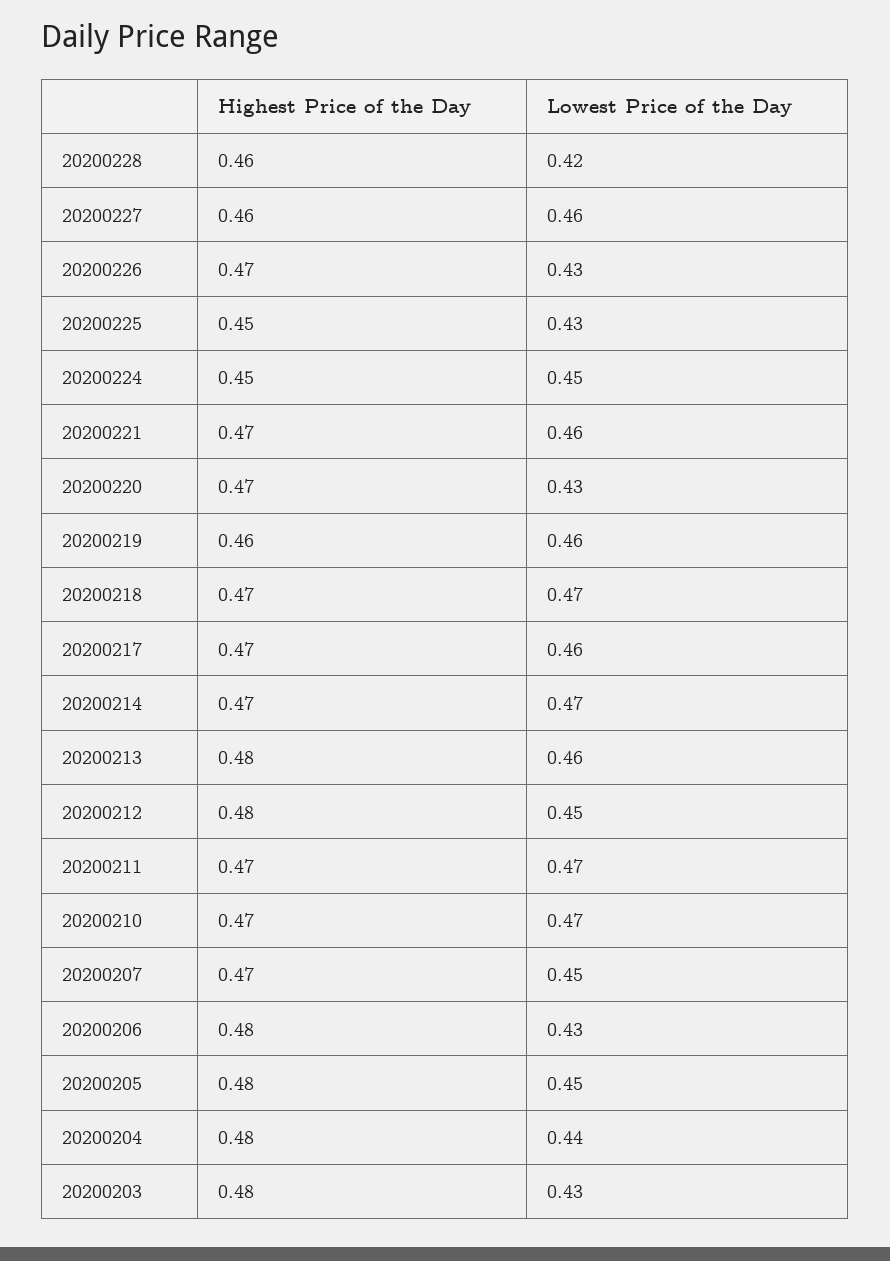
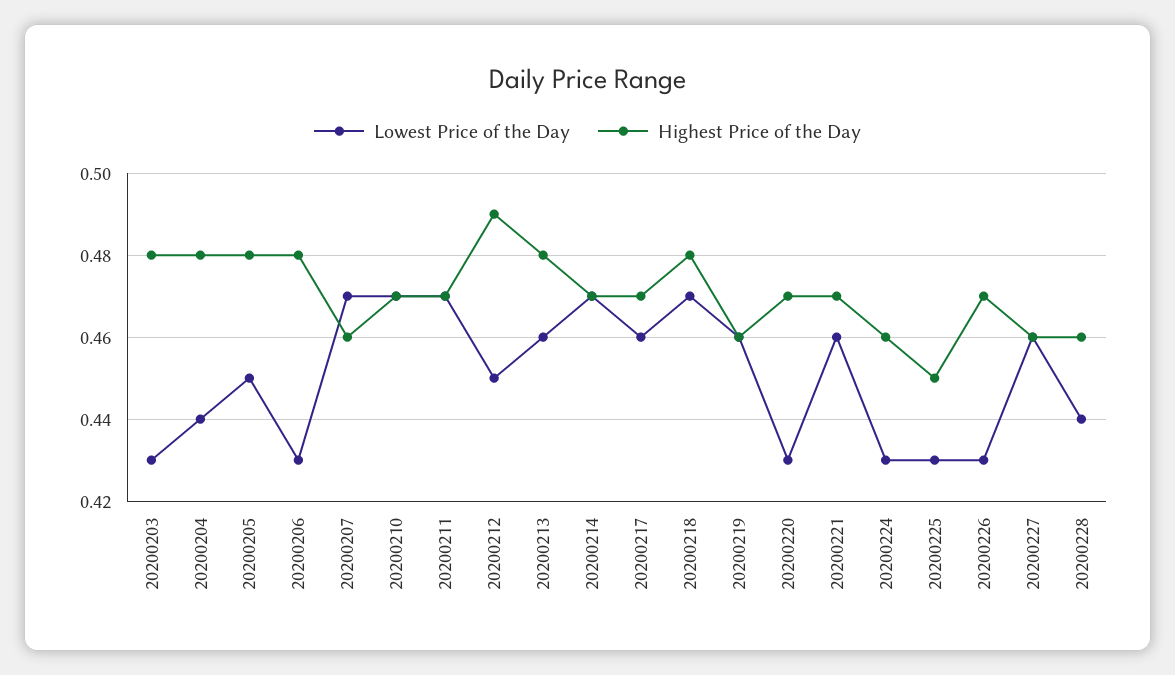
Lowest Price of the Day, 20200228: 0.42 -> 0.44
Highest Price of the Day, 20200224: 0.45 -> 0.46
Lowest Price of the Day, 20200224: 0.45 -> 0.43
Highest Price of the Day, 20200218: 0.47 -> 0.48
Highest Price of the Day, 20200212: 0.48 -> 0.49
Highest Price of the Day, 20200207: 0.47 -> 0.46
Lowest Price of the Day, 20200207: 0.45 -> 0.47

